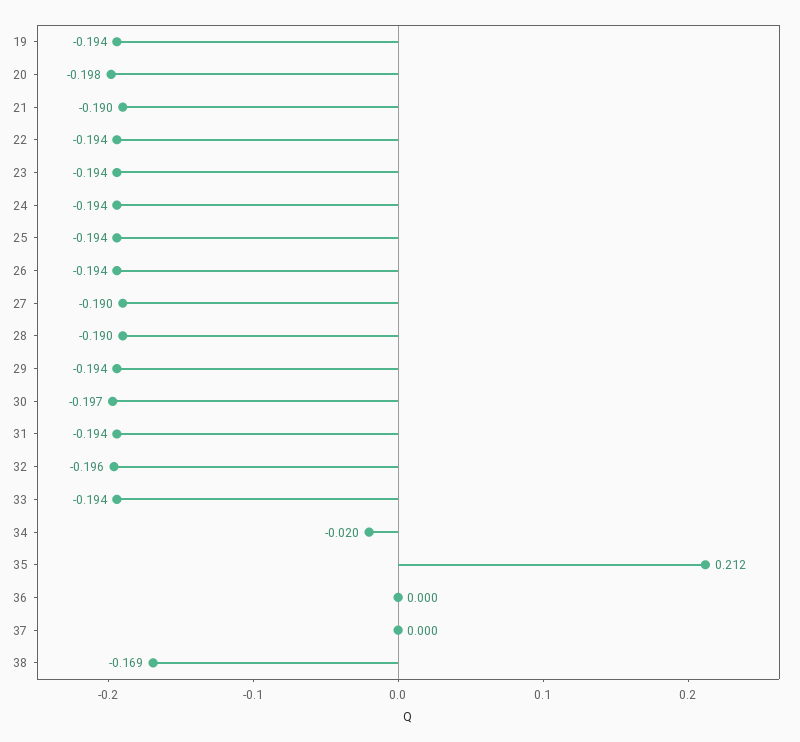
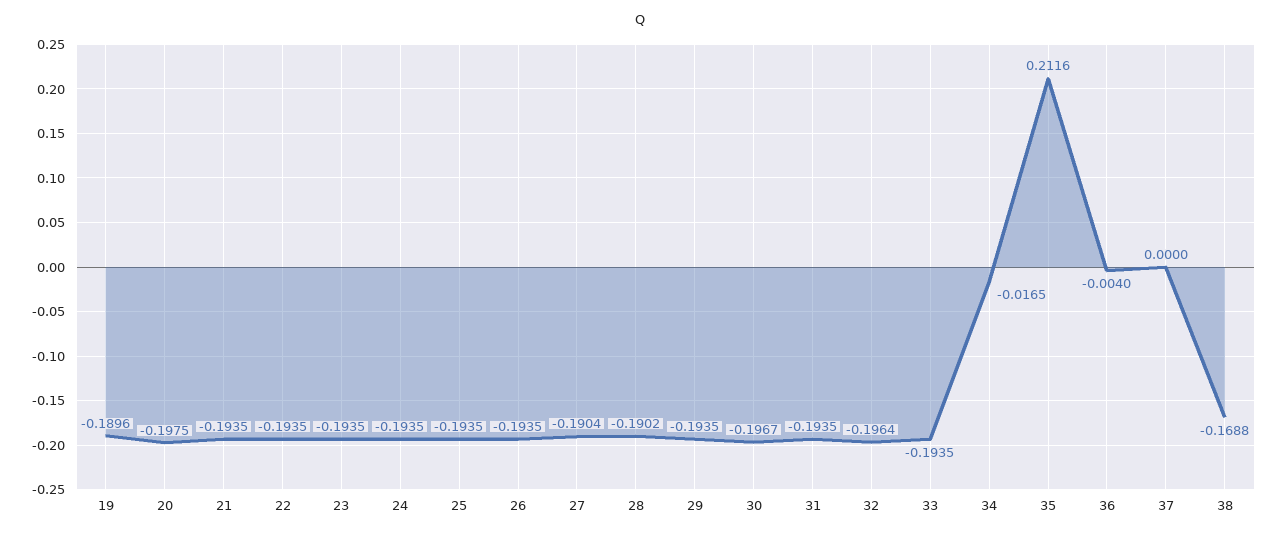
19: -0.194 -> -0.1896
21: -0.19 -> -0.1935
34: -0.02 -> -0.0165
36: 0 -> -0.004

